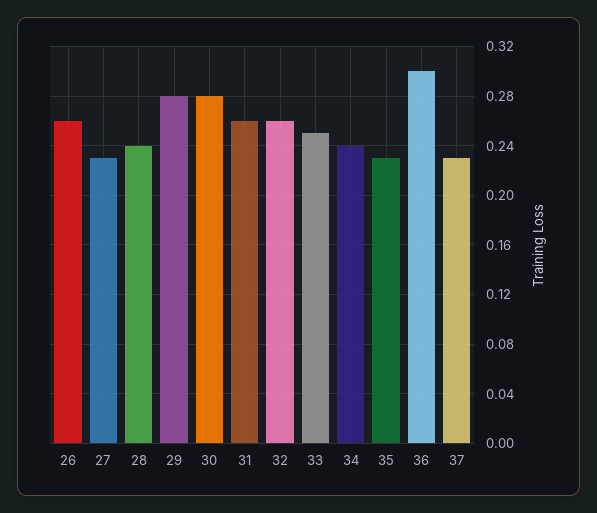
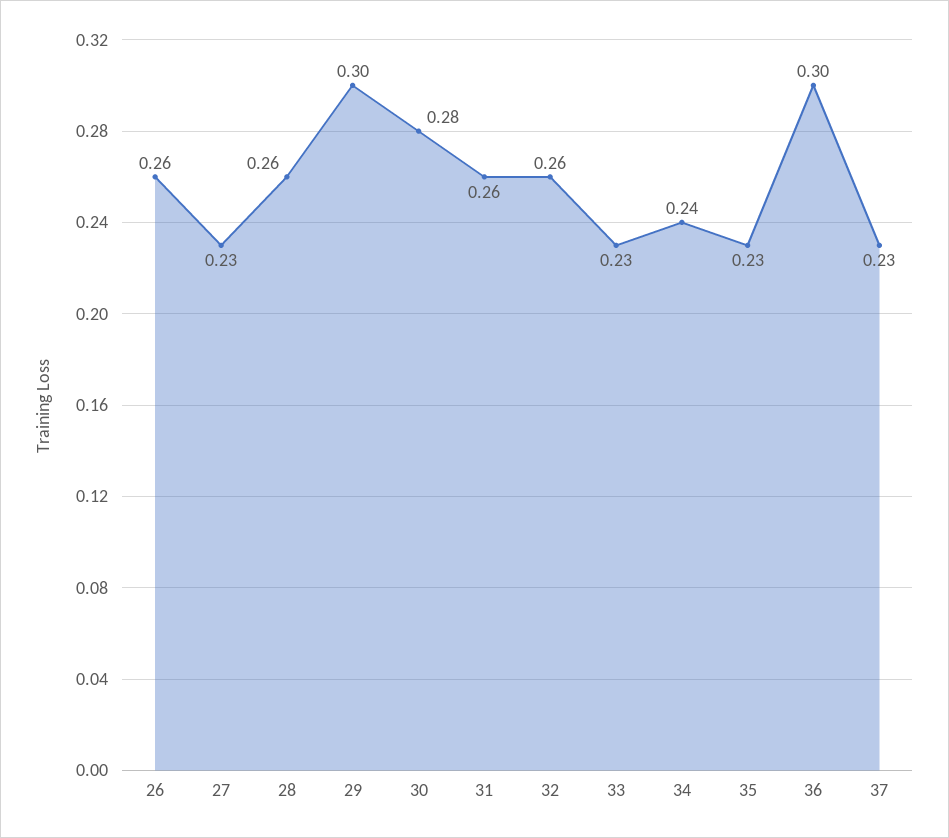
28: 0.24 -> 0.26
29: 0.28 -> 0.3
33: 0.25 -> 0.23

